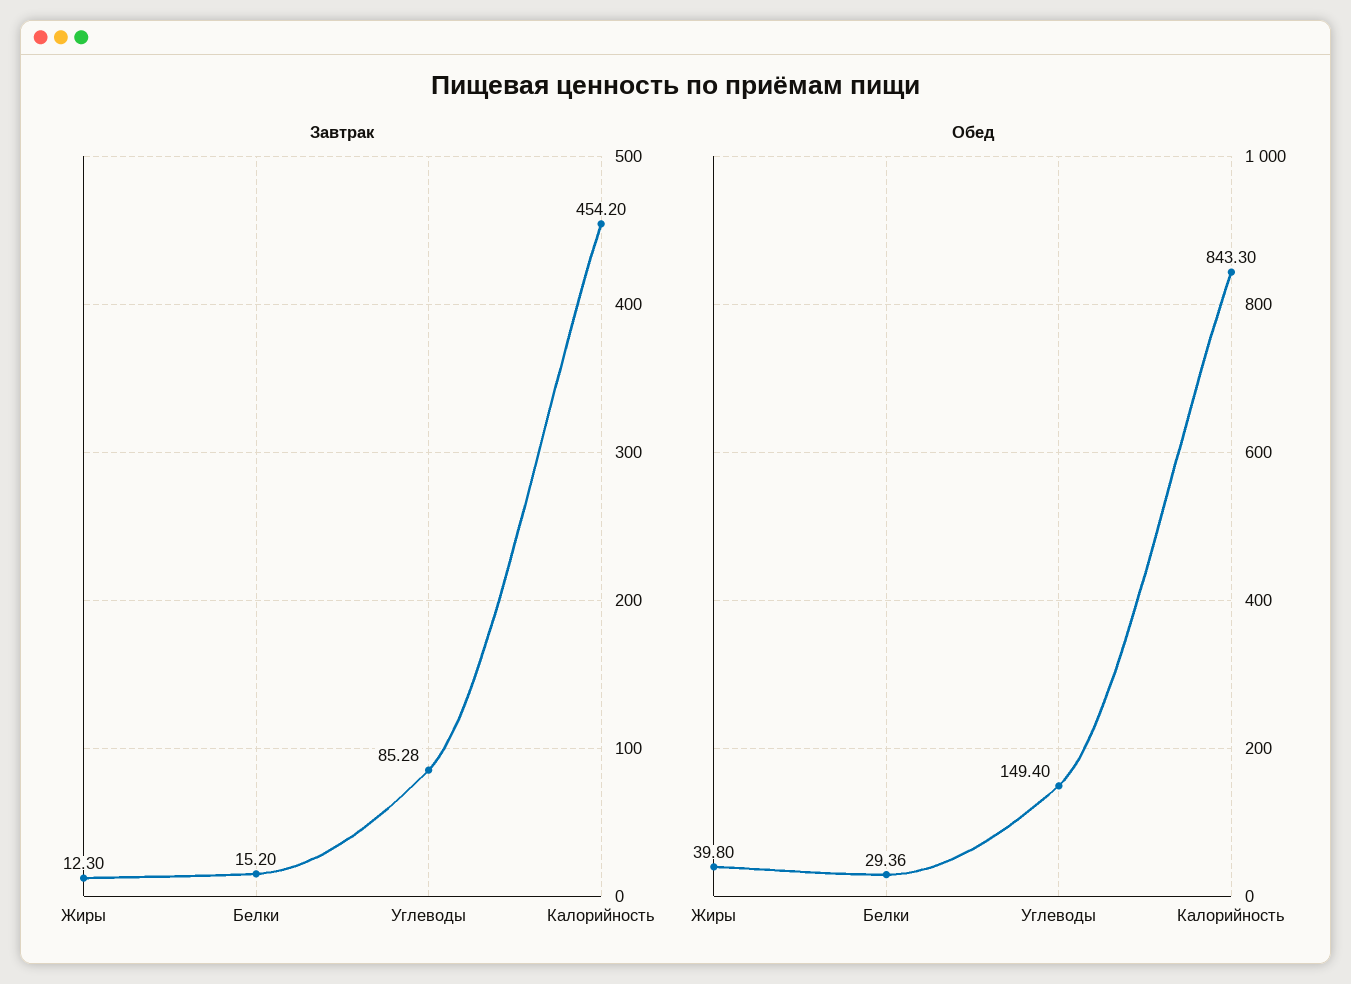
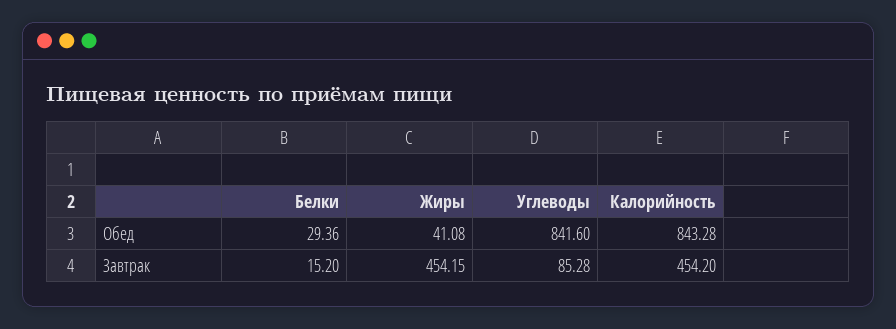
Завтрак, Жиры: 12.3 -> 454.15
Обед, Жиры: 39.8 -> 41.08
Обед, Углеводы: 149.4 -> 841.6
Обед, Калорийность: 843.3 -> 843.28

